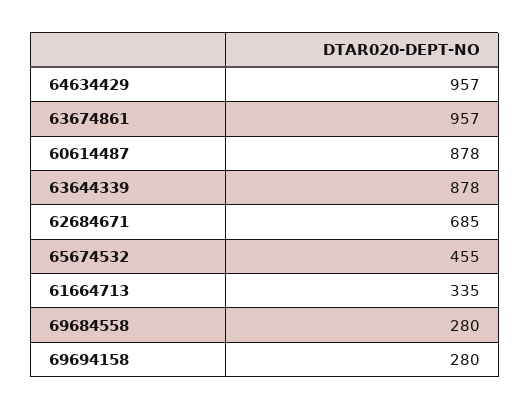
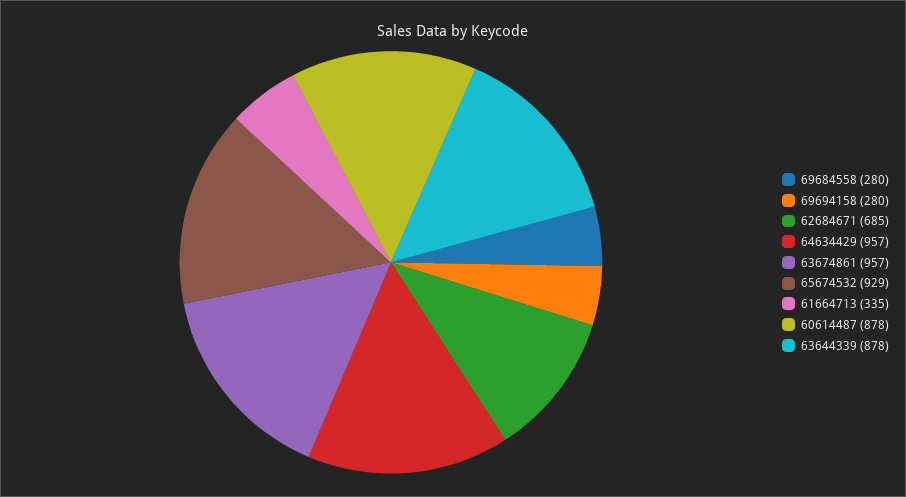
65674532: 455 -> 929

